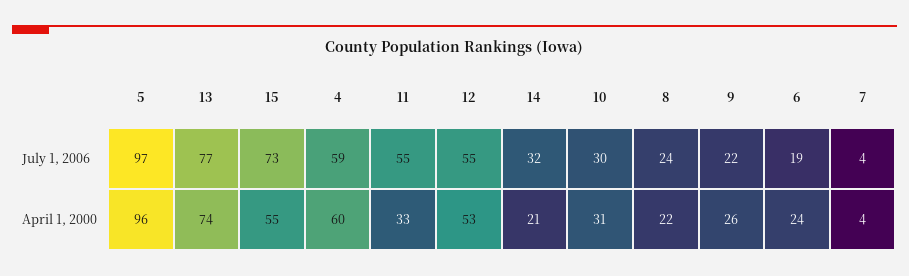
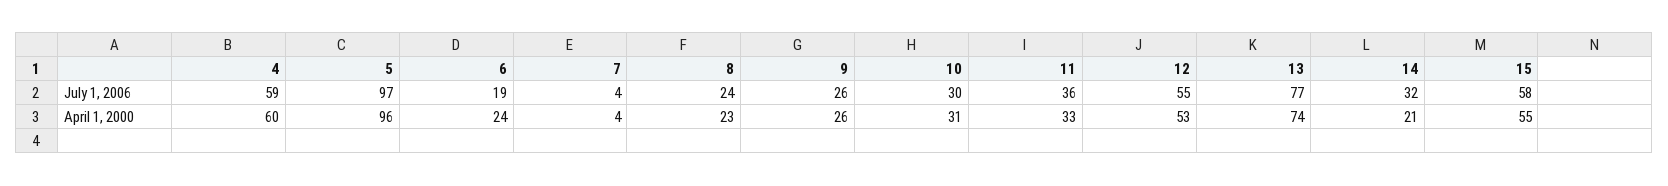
15, July 1, 2006: 73 -> 58
11, July 1, 2006: 55 -> 36
9, July 1, 2006: 22 -> 26
8, April 1, 2000: 22 -> 23

